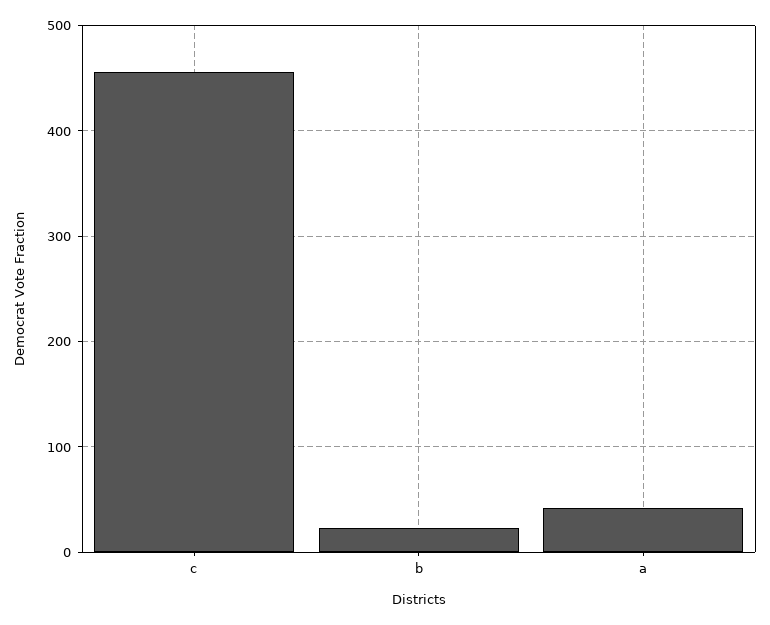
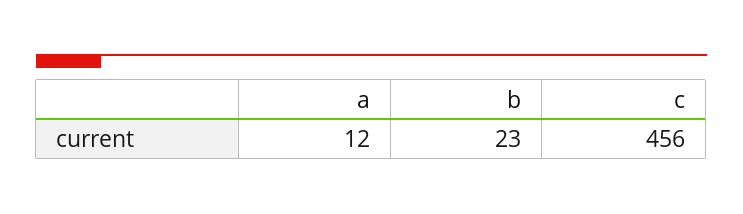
a: 40 -> 12

